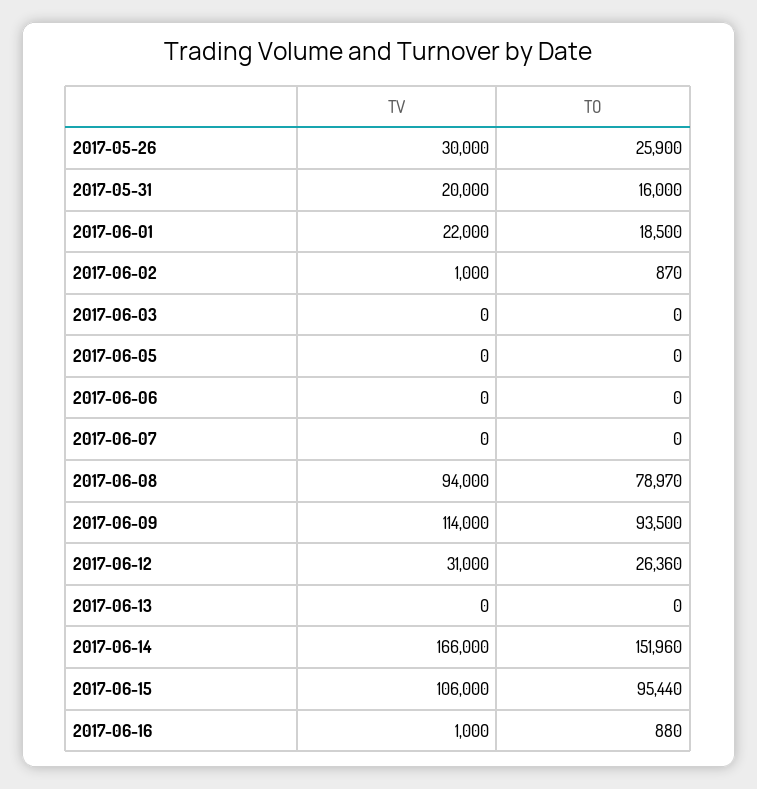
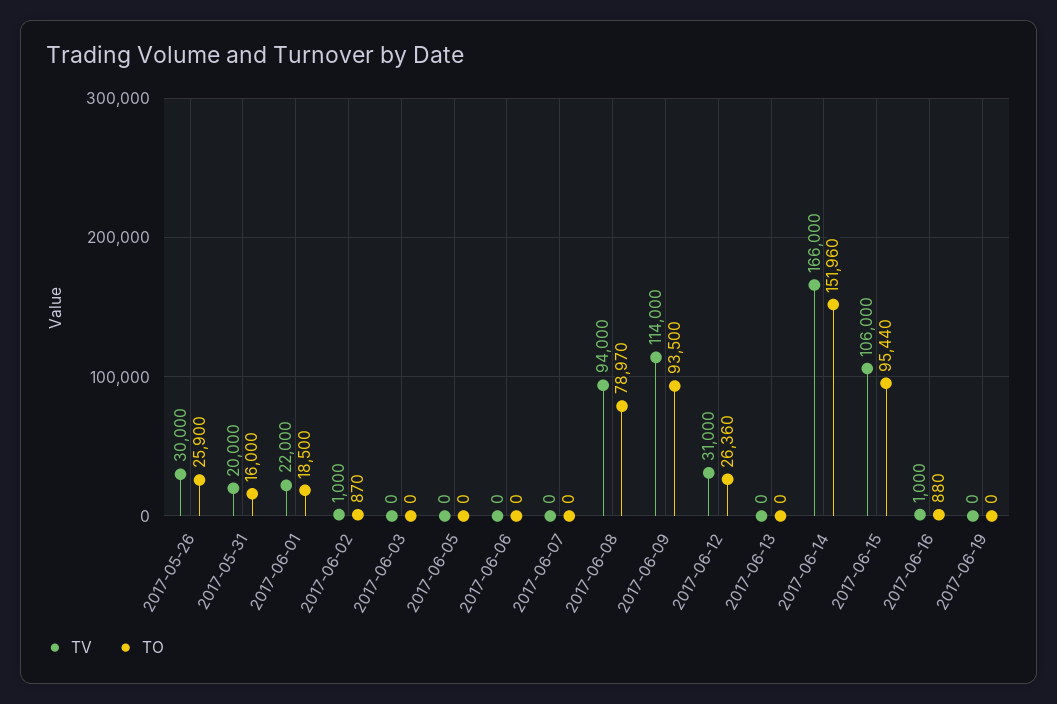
TV, 2017-06-19: none -> 0
TO, 2017-06-19: none -> 0

